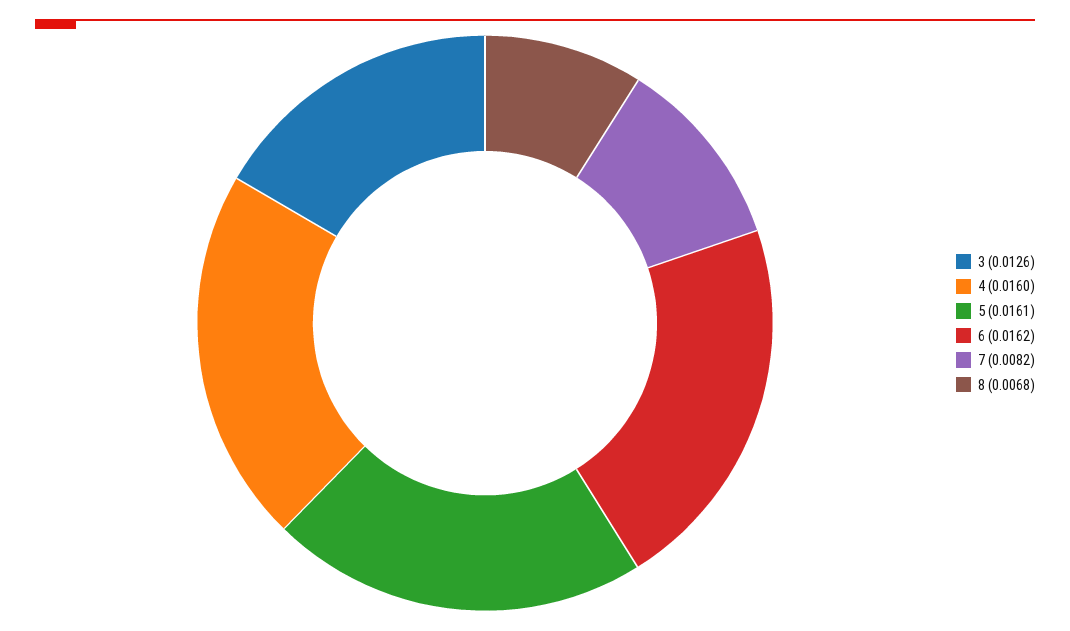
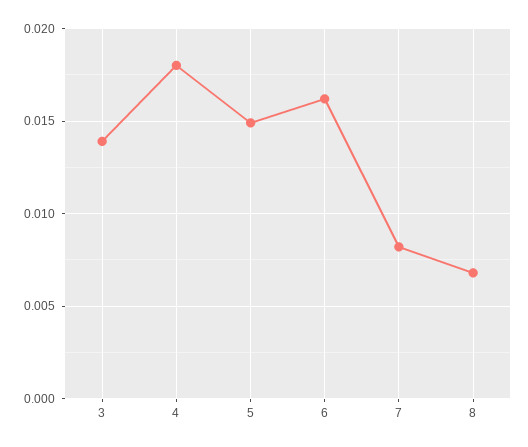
3: 0.0126 -> 0.014
4: 0.016 -> 0.018
5: 0.0161 -> 0.015

